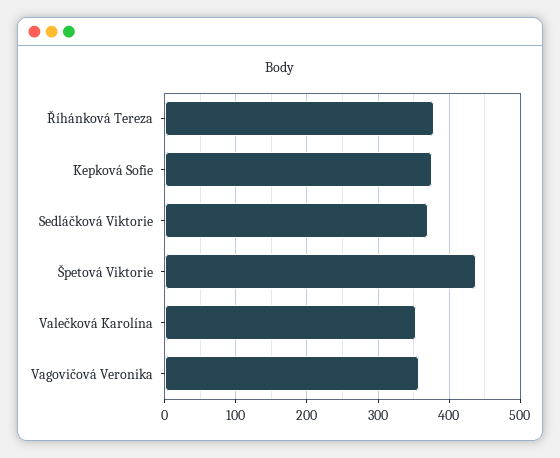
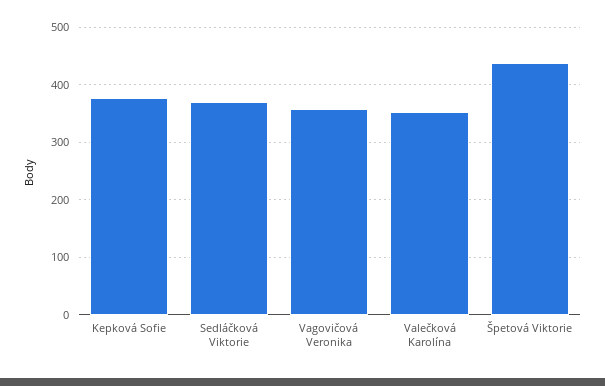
Říhánková Tereza: 380 -> none

